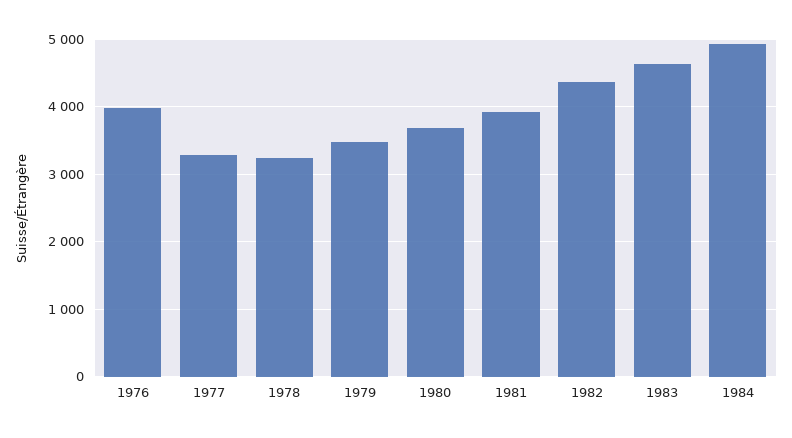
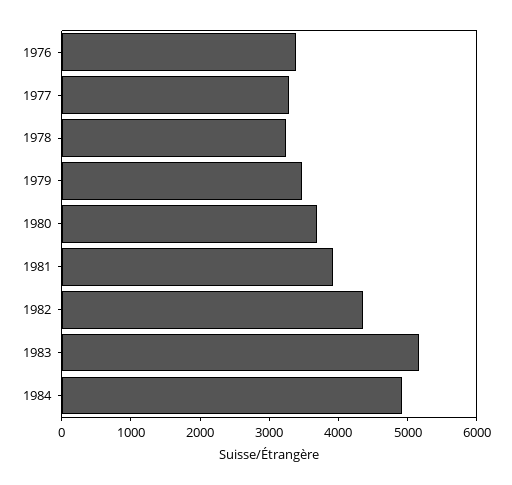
1976: 4000 -> 3400
1983: 4600 -> 5200

